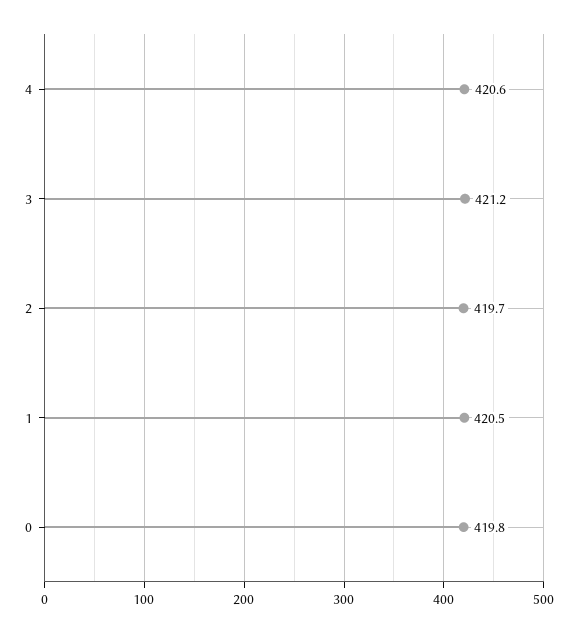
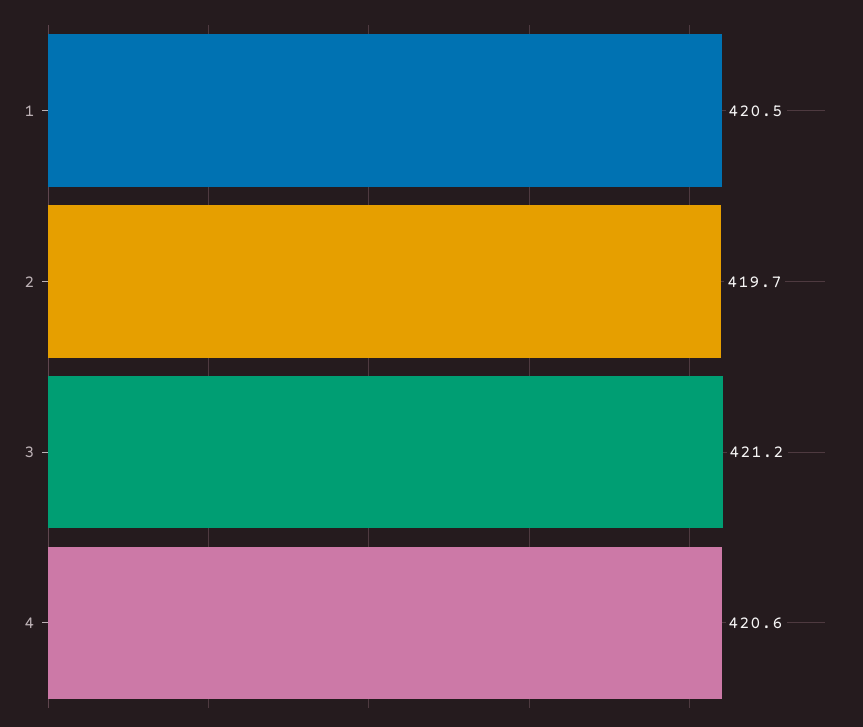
0: 419.8 -> none

